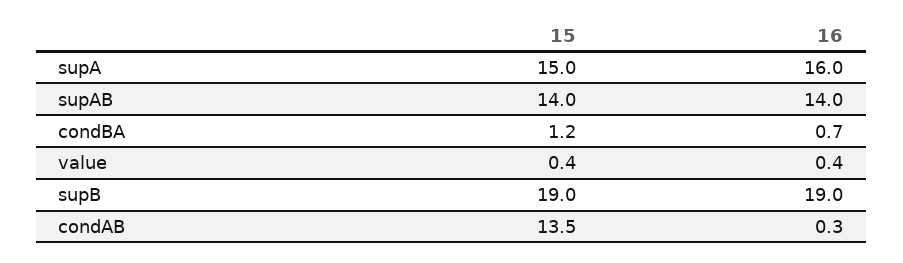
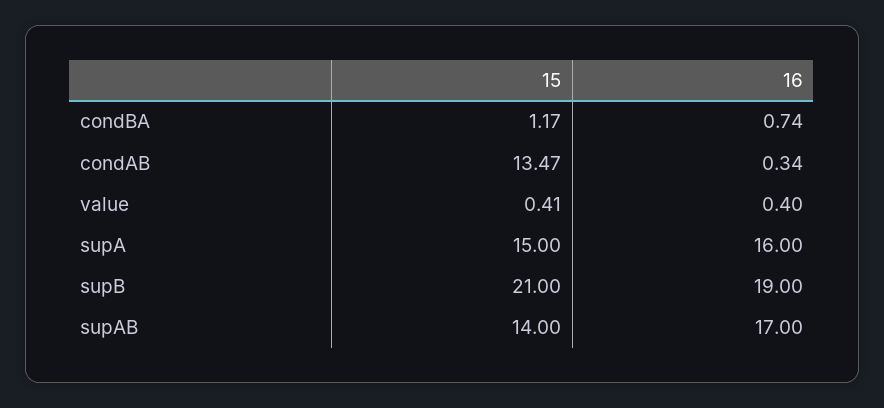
16, supAB: 14 -> 17
15, supB: 19 -> 21

